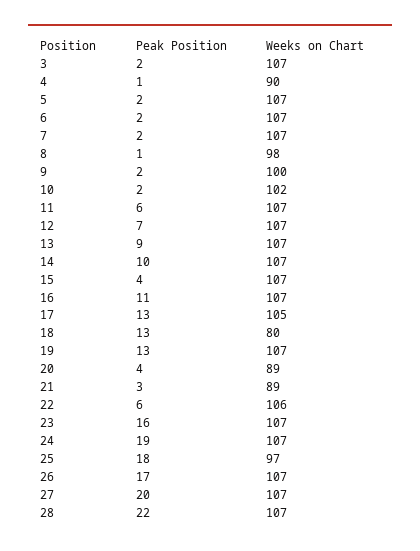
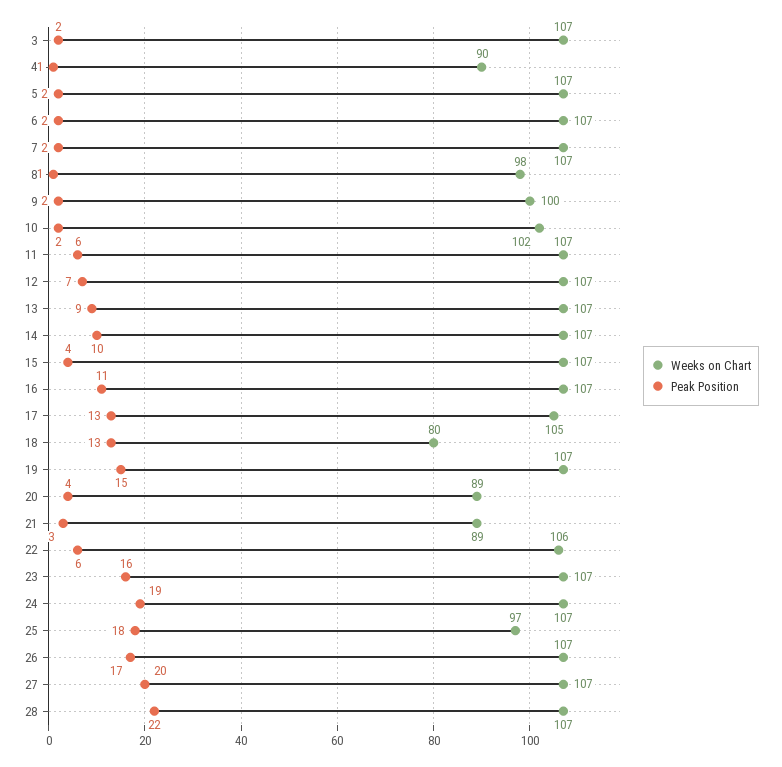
Peak Position, 19: 13 -> 15

